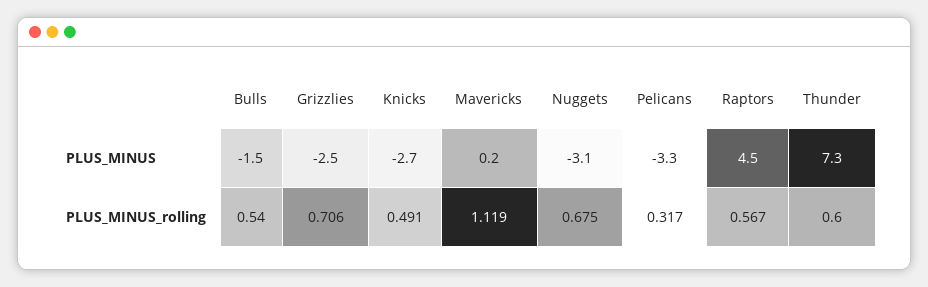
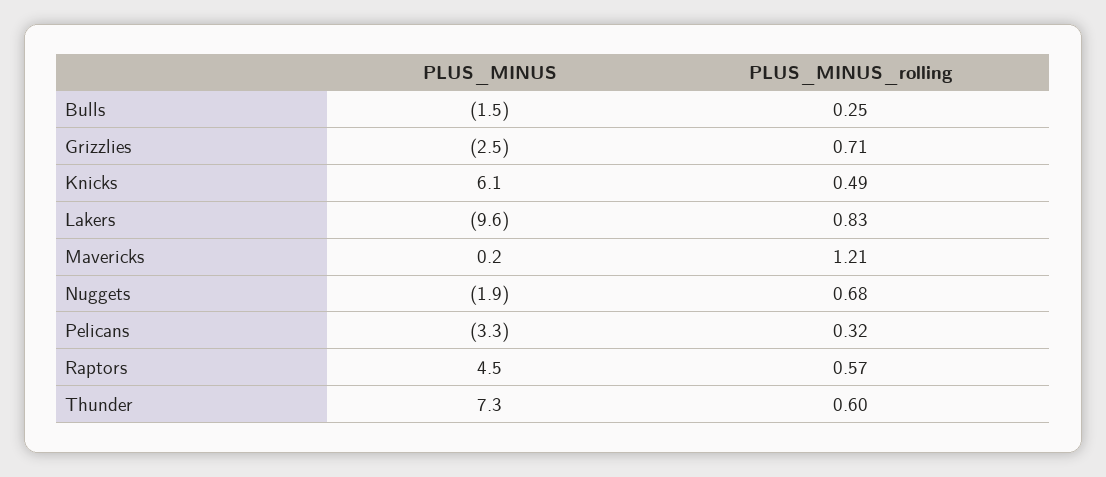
Knicks, PLUS_MINUS: -2.7 -> 6.1
Nuggets, PLUS_MINUS: -3.1 -> -1.9
Bulls, PLUS_MINUS_rolling: 0.54 -> 0.25
Mavericks, PLUS_MINUS_rolling: 1.119 -> 1.21
Lakers, PLUS_MINUS: none -> -9.6
Lakers, PLUS_MINUS_rolling: none -> 0.83

